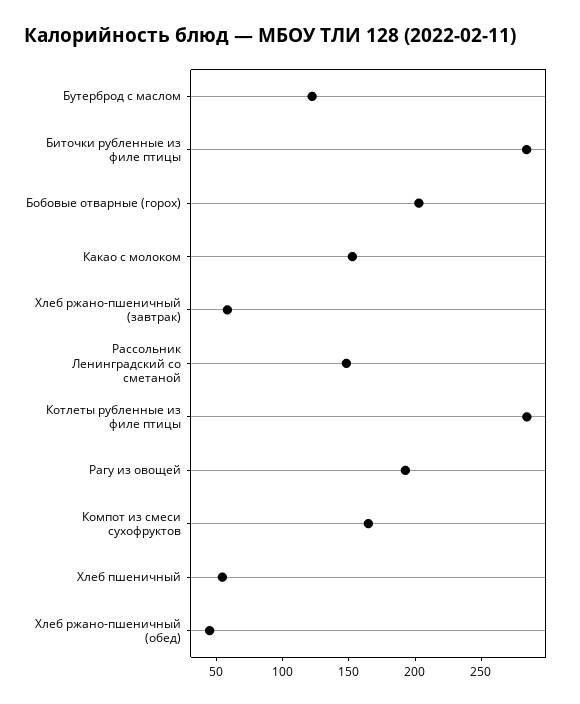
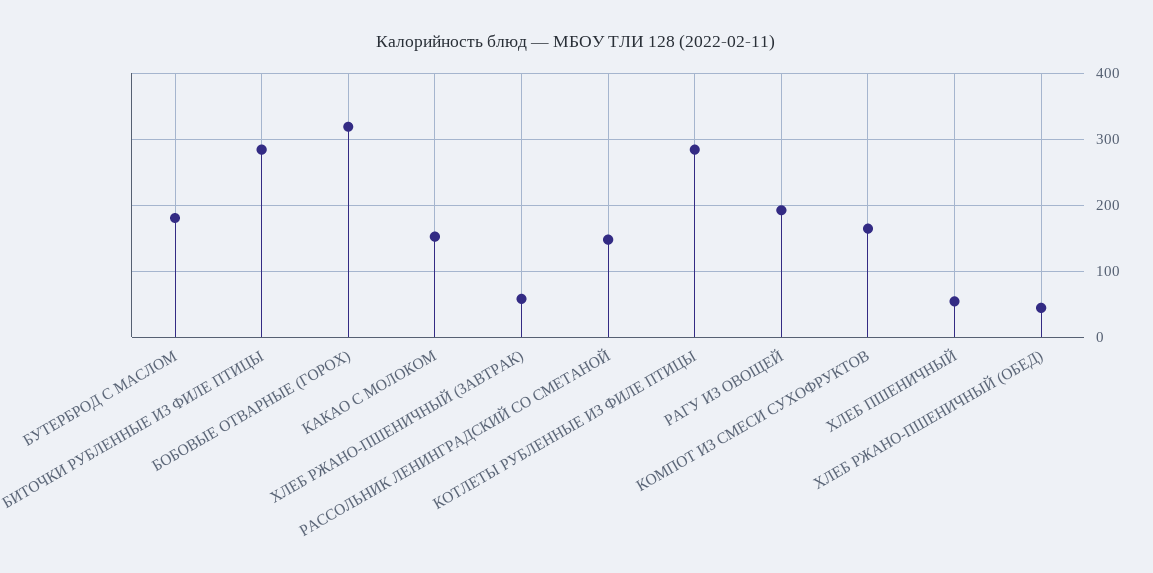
Бутерброд с маслом: 120 -> 180
Бобовые отварные (горох): 200 -> 320

